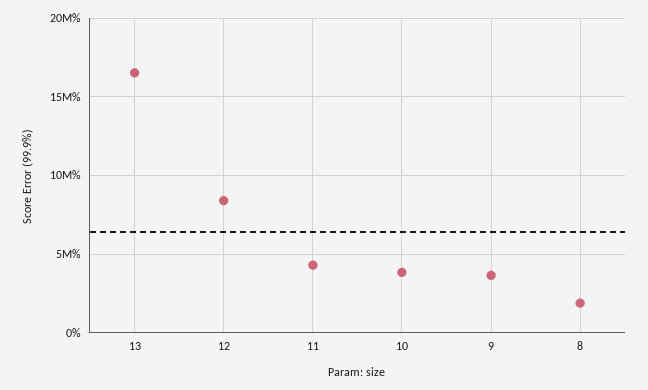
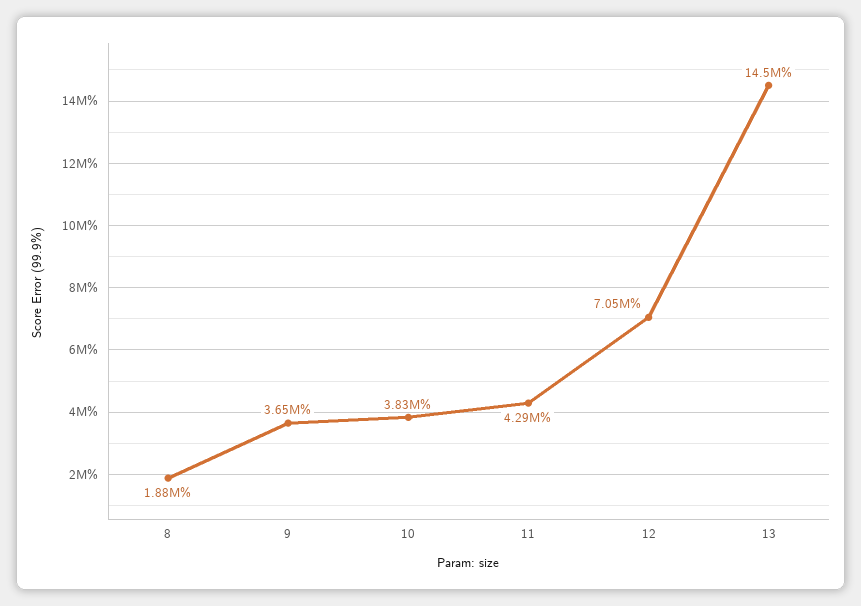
13: 16500000 -> 14500000
12: 8500000 -> 7050000

